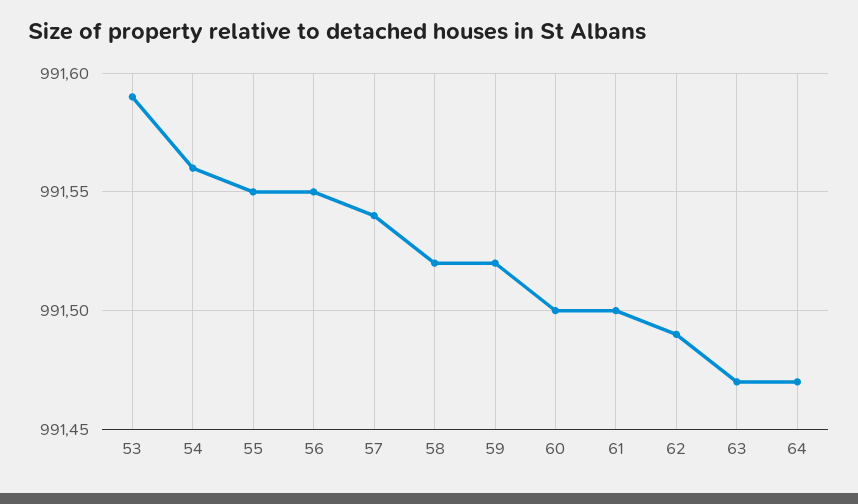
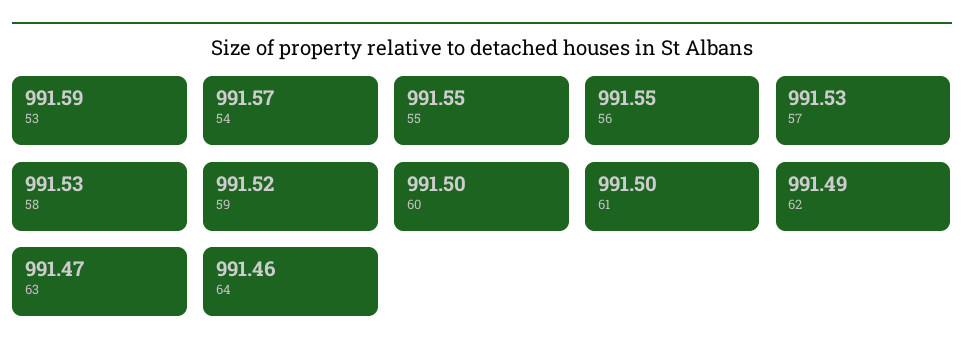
54: 991.56 -> 991.57
57: 991.54 -> 991.53
58: 991.52 -> 991.53
64: 991.47 -> 991.46

